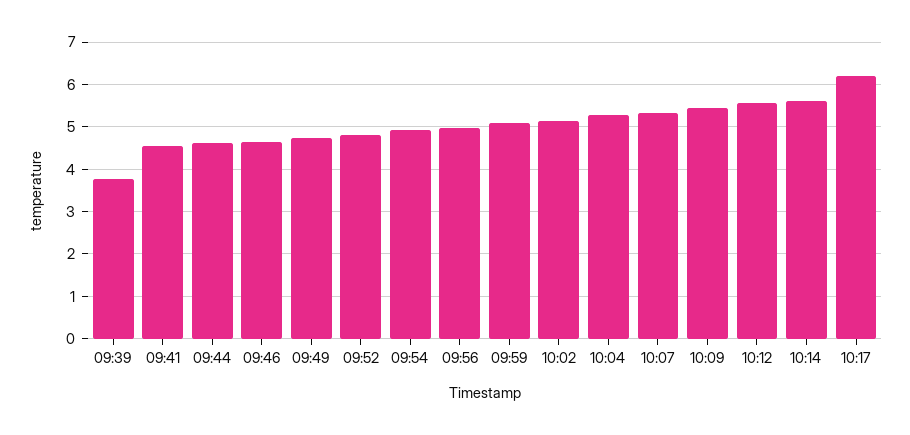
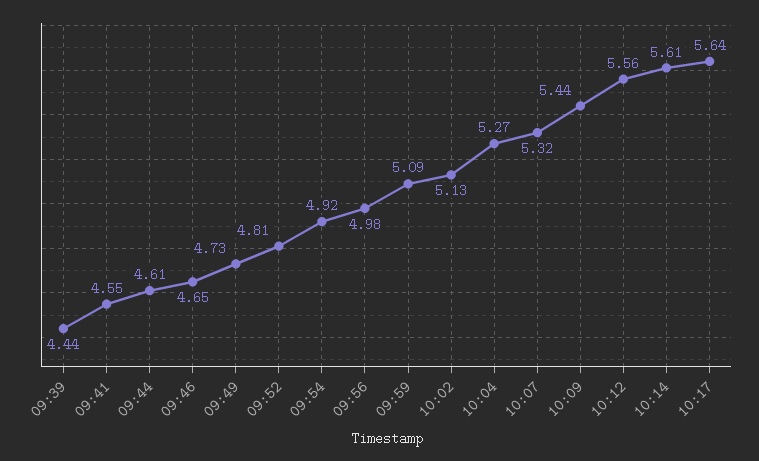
09:39: 3.8 -> 4.44
10:17: 6.2 -> 5.64

